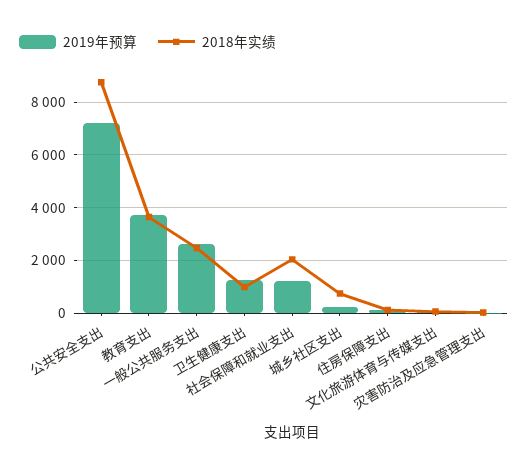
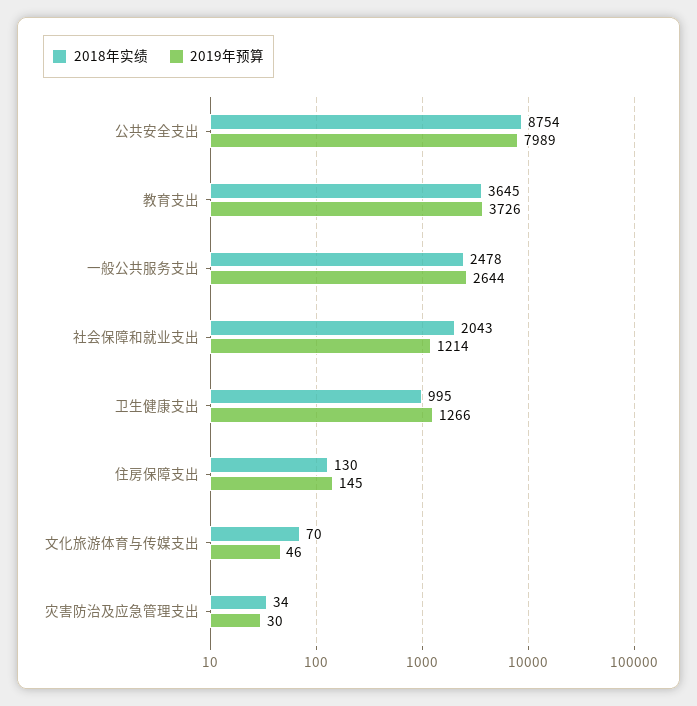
2019年预算, 公共安全支出: 7250 -> 7989
2019年预算, 城乡社区支出: 250 -> none
2018年实绩, 城乡社区支出: 750 -> none

